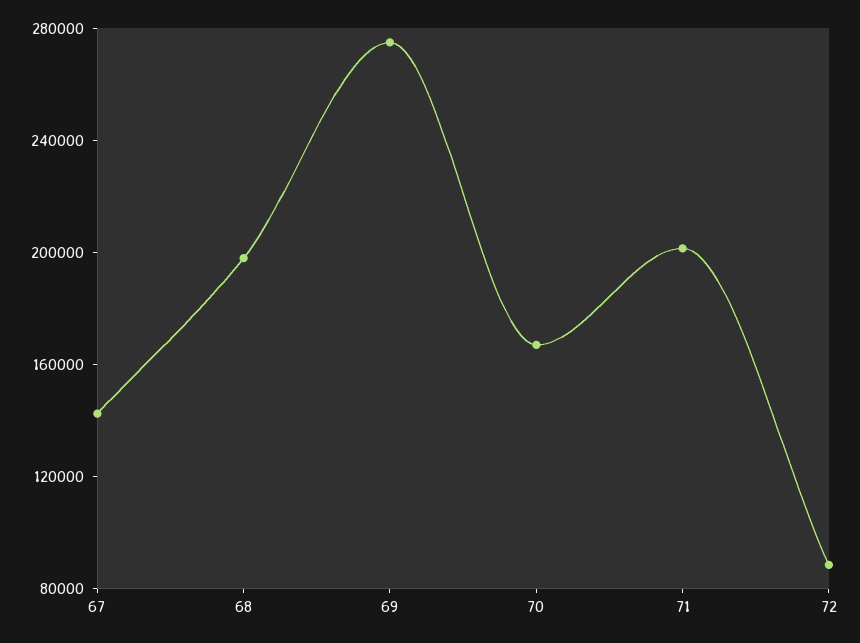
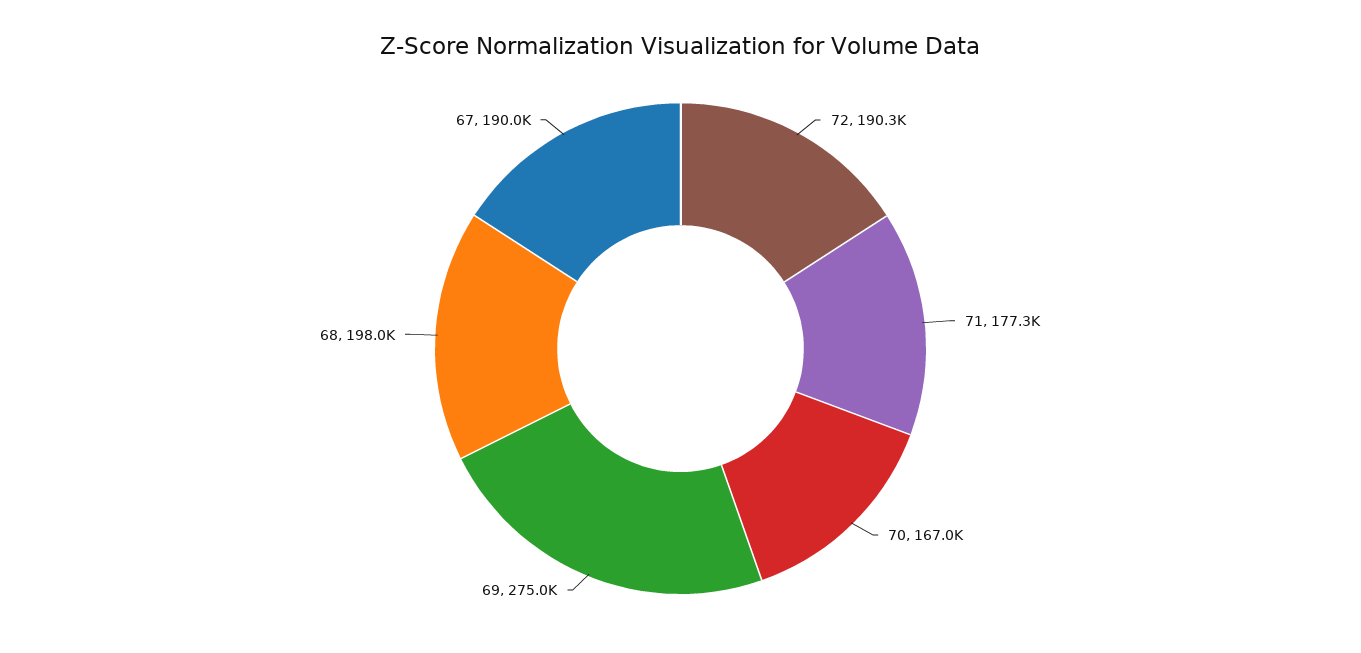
67: 140000 -> 190000
71: 200000 -> 177300
72: 90000 -> 190300

